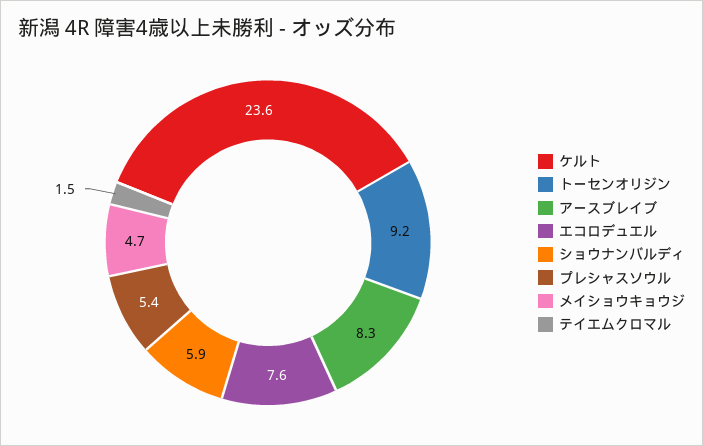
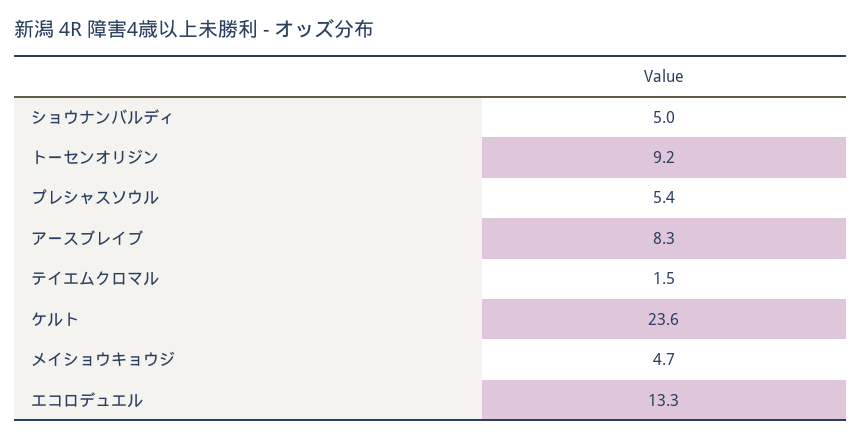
エコロデュエル: 7.6 -> 13.3
ショウナンバルディ: 5.9 -> 5

